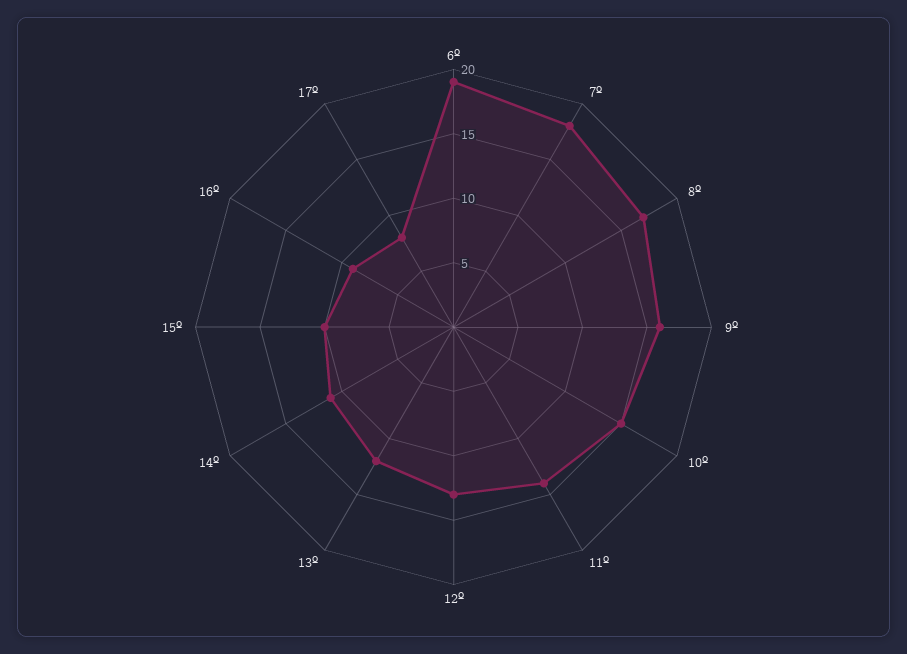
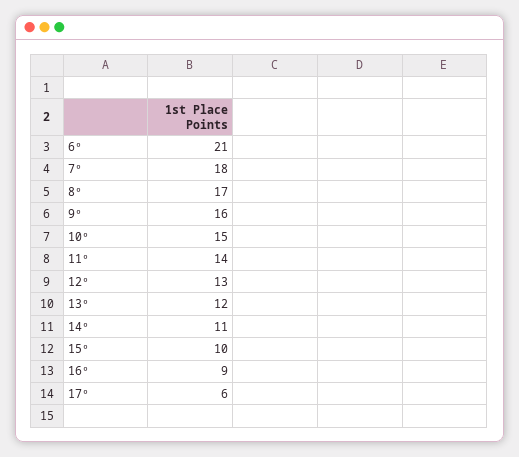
6º: 19 -> 21
17º: 8 -> 6

